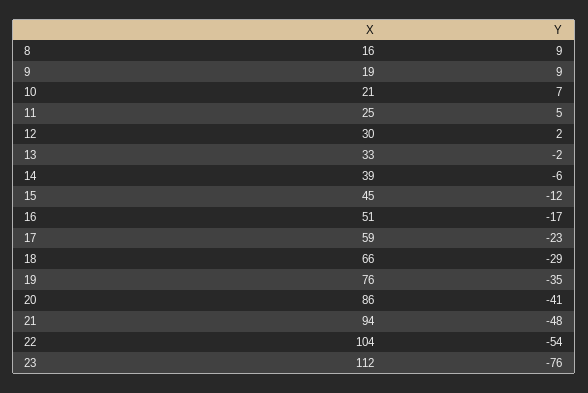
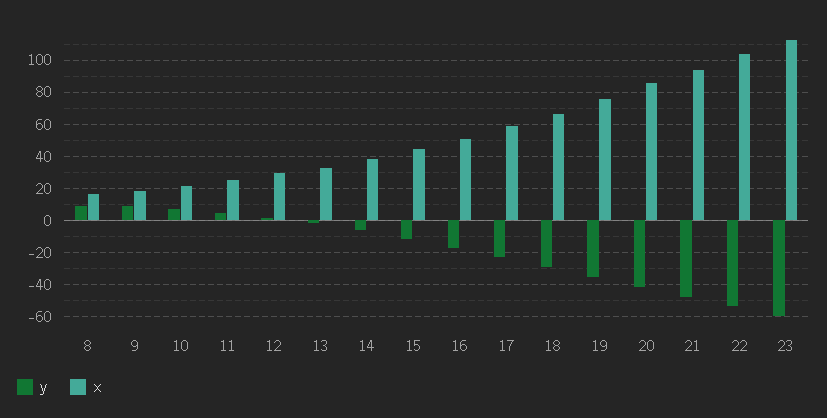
Y, 23: -76 -> -60

